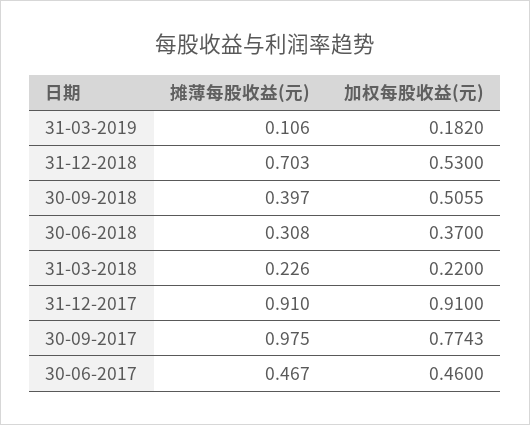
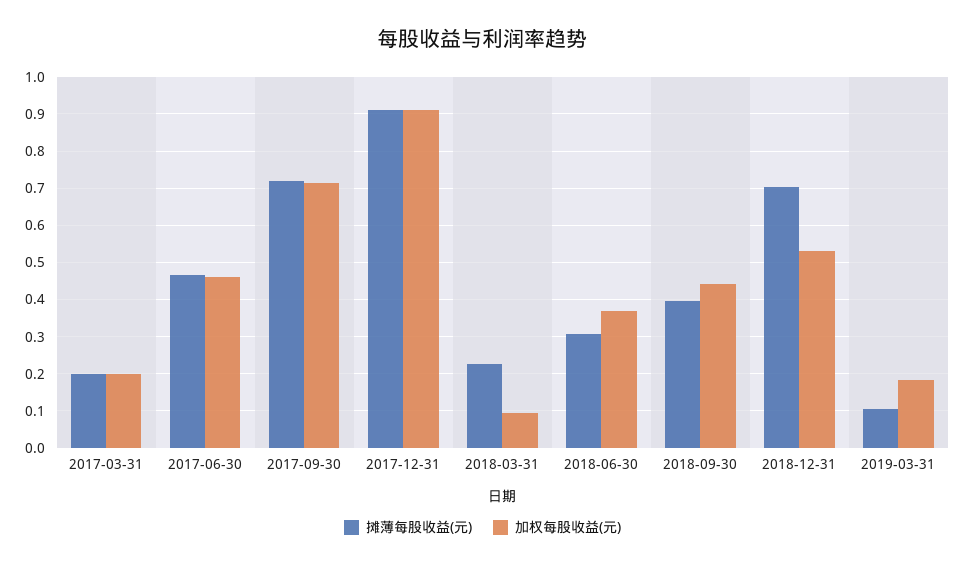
加权每股收益(元), 30-09-2018: 0.5055 -> 0.44
加权每股收益(元), 31-03-2018: 0.22 -> 0.1
摊薄每股收益(元), 30-09-2017: 0.975 -> 0.72
加权每股收益(元), 30-09-2017: 0.7743 -> 0.72
摊薄每股收益(元), 2017-03-31: none -> 0.2
加权每股收益(元), 2017-03-31: none -> 0.2

